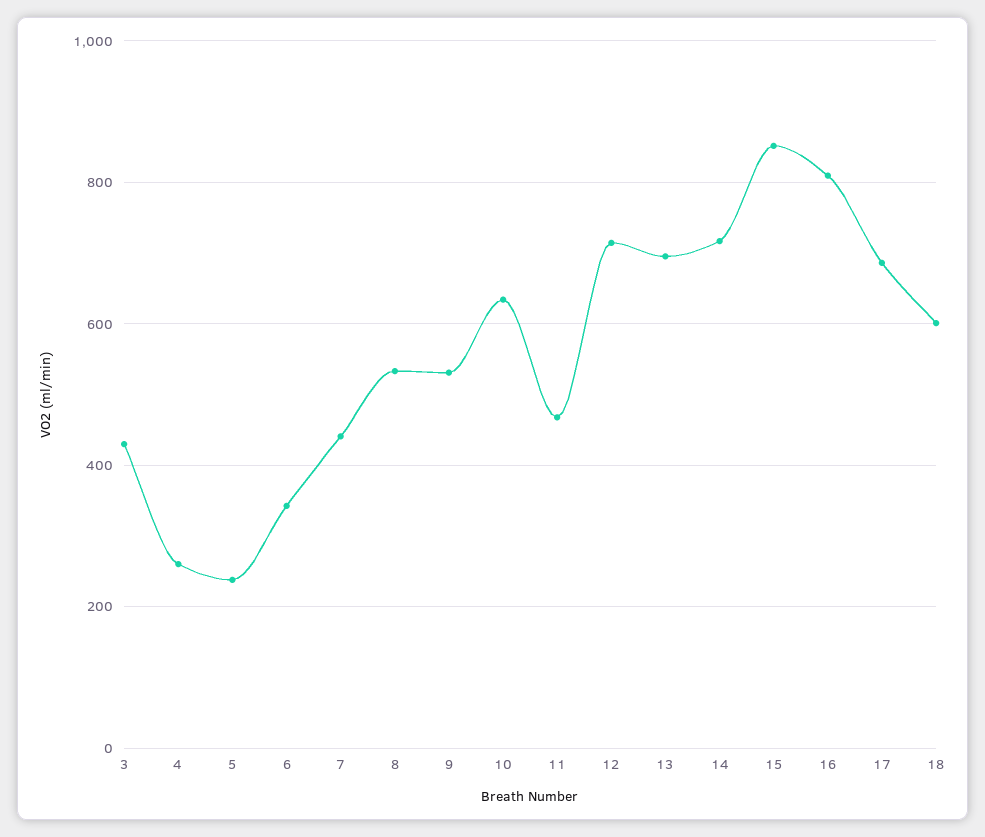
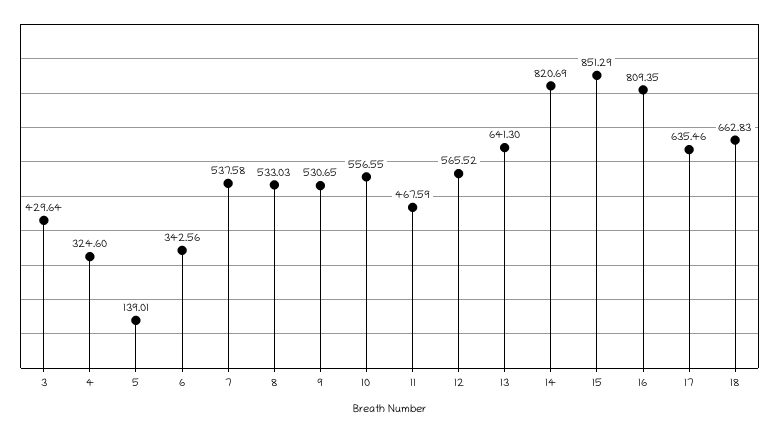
4: 260 -> 324.6
5: 240 -> 139.01
7: 440 -> 537.58
10: 640 -> 556.55
12: 720 -> 565.52
13: 700 -> 641.3
14: 720 -> 820.69
17: 680 -> 635.46
18: 600 -> 662.83

